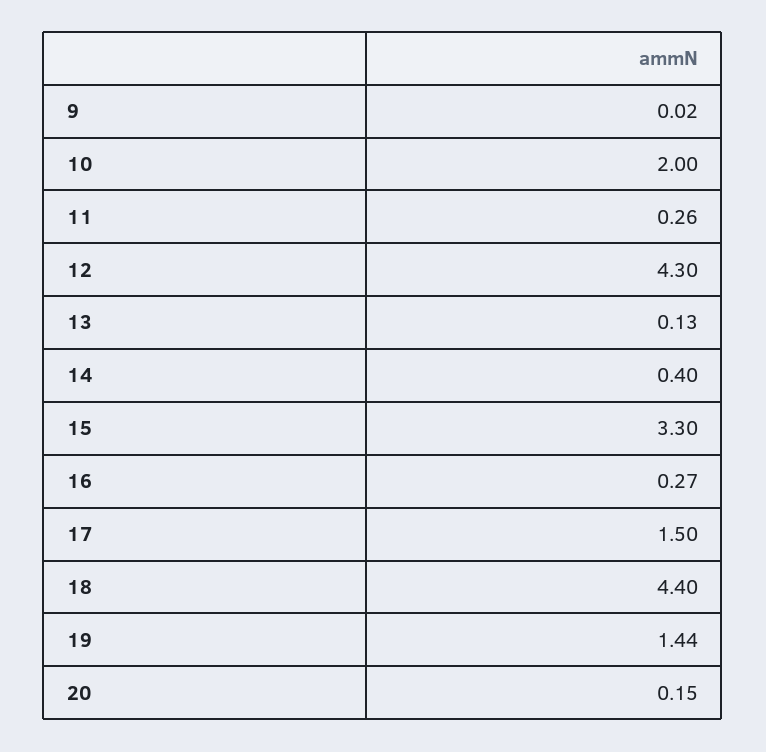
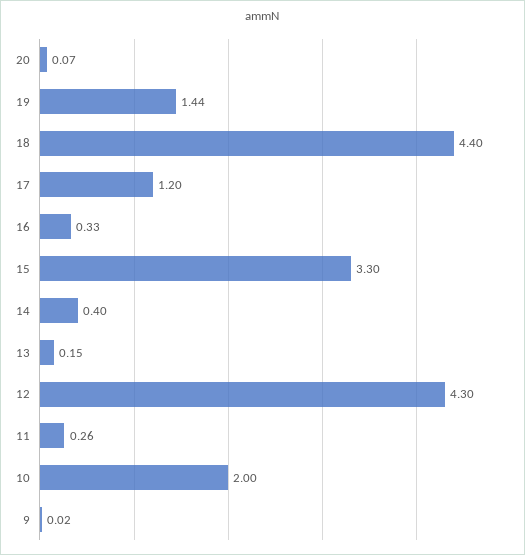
13: 0.13 -> 0.15
16: 0.27 -> 0.33
17: 1.5 -> 1.2
20: 0.15 -> 0.07

